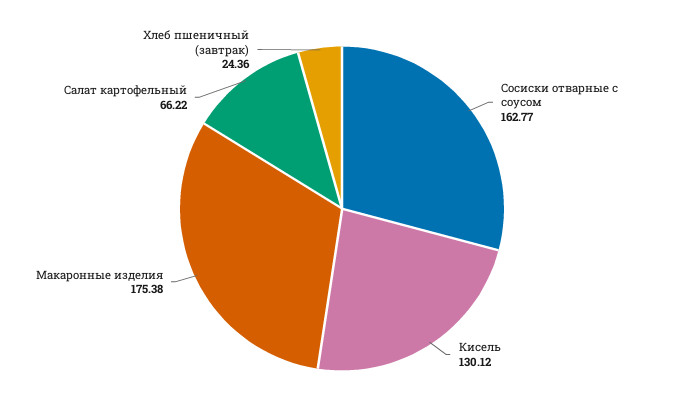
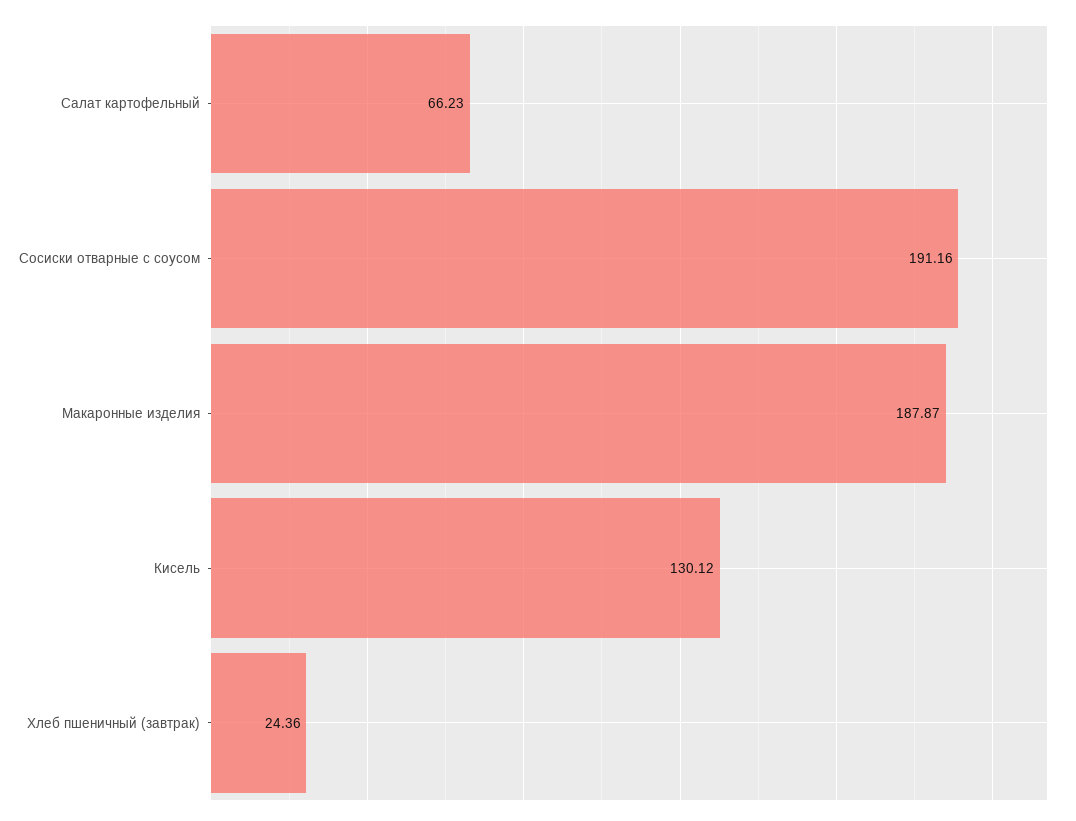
Сосиски отварные с соусом: 162.77 -> 191.16
Макаронные изделия: 175.38 -> 187.87
Салат картофельный: 66.22 -> 66.23

